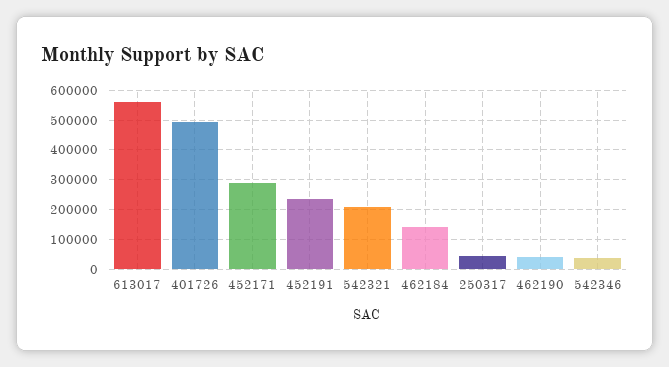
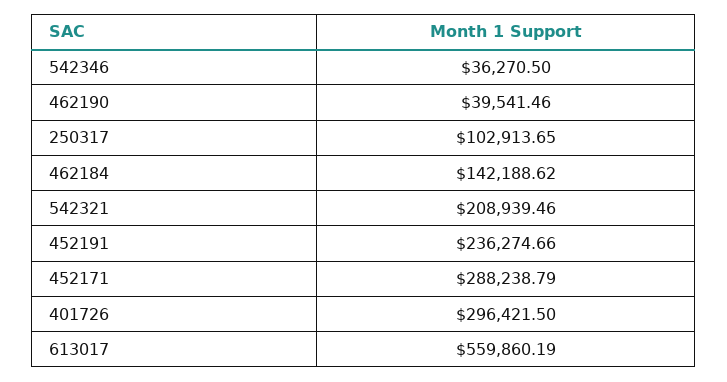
401726: 500000 -> 296421.5
250317: 50000 -> 102913.65

